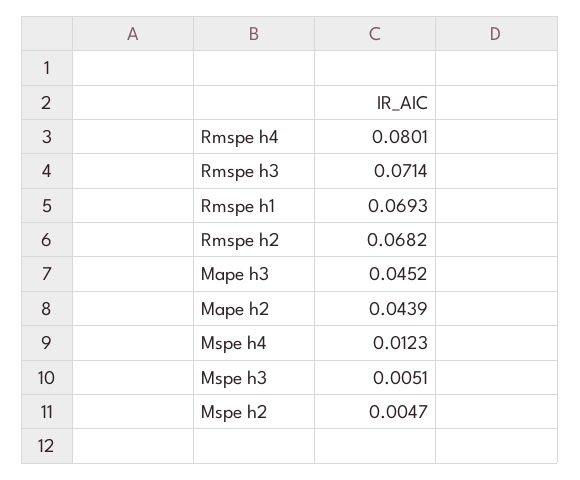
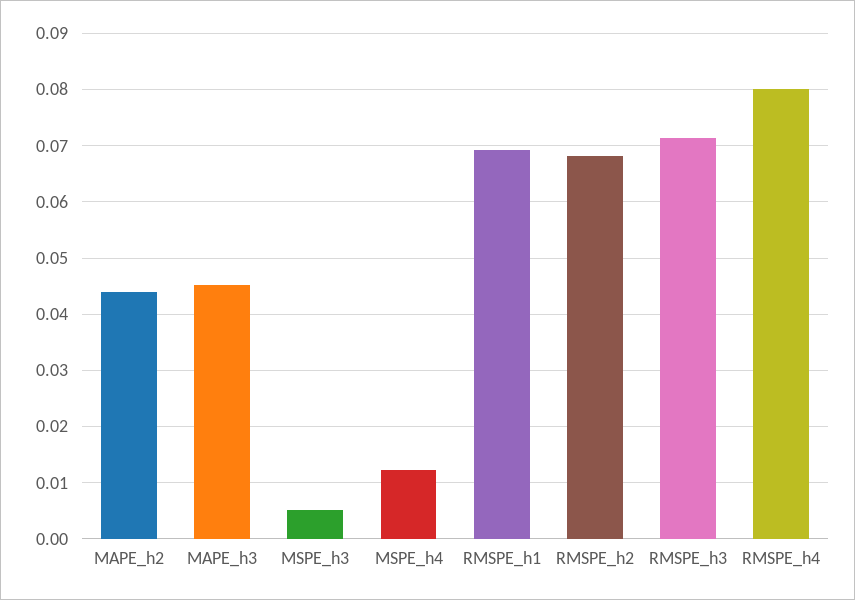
Mspe h2: 0.0047 -> none

